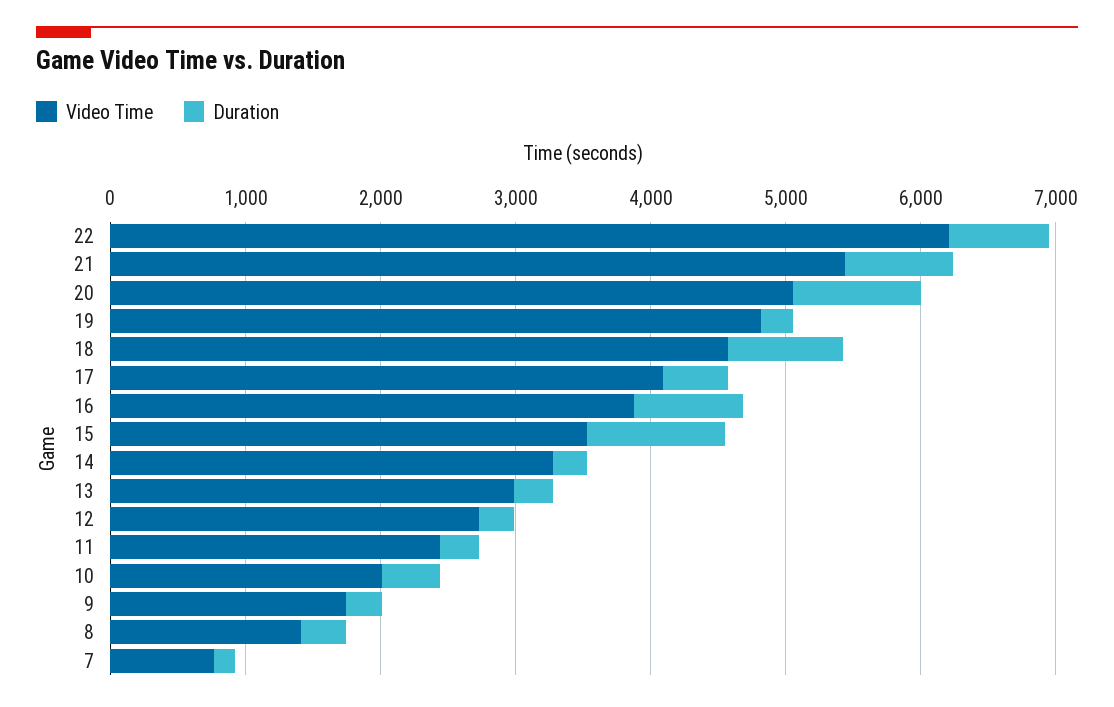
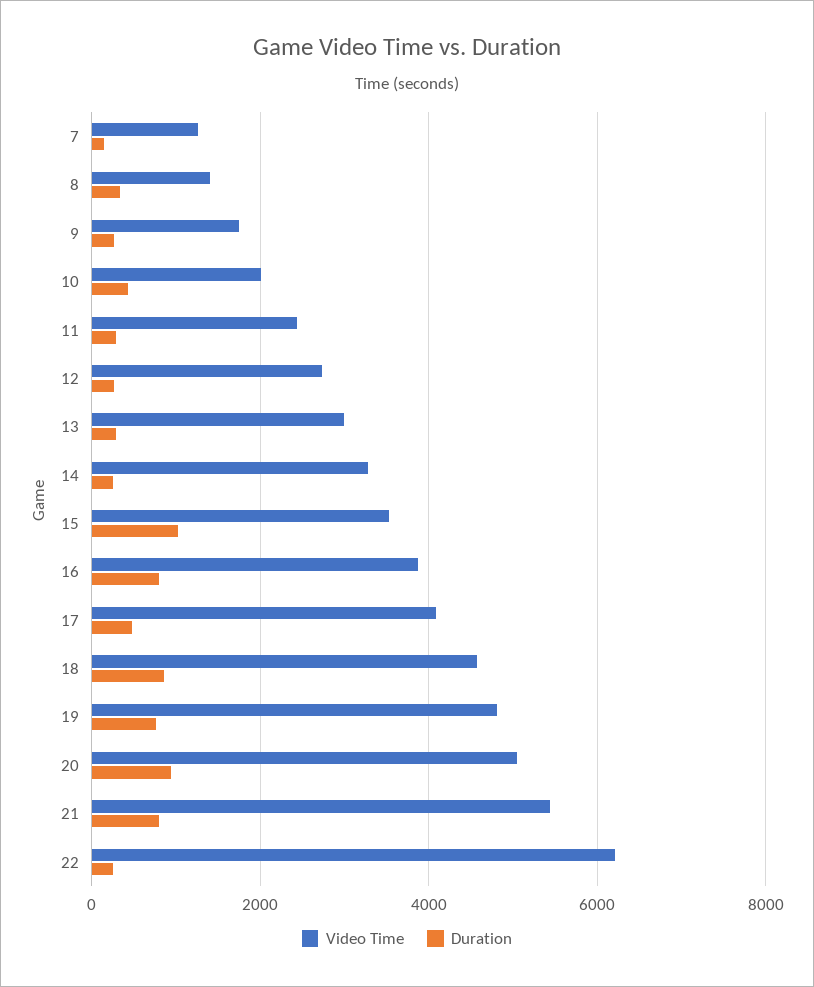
Duration, 22: 800 -> 200
Duration, 19: 200 -> 800
Video Time, 7: 800 -> 1200

